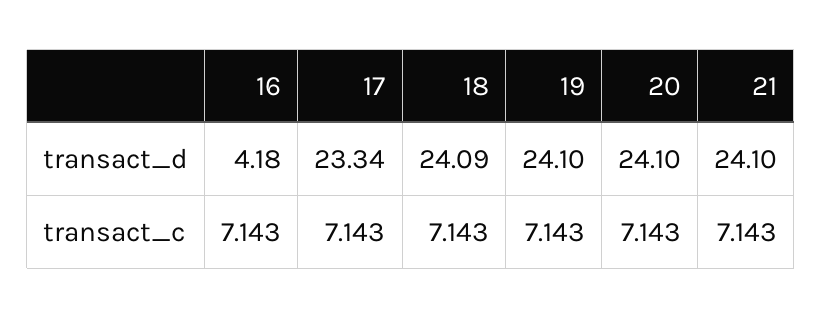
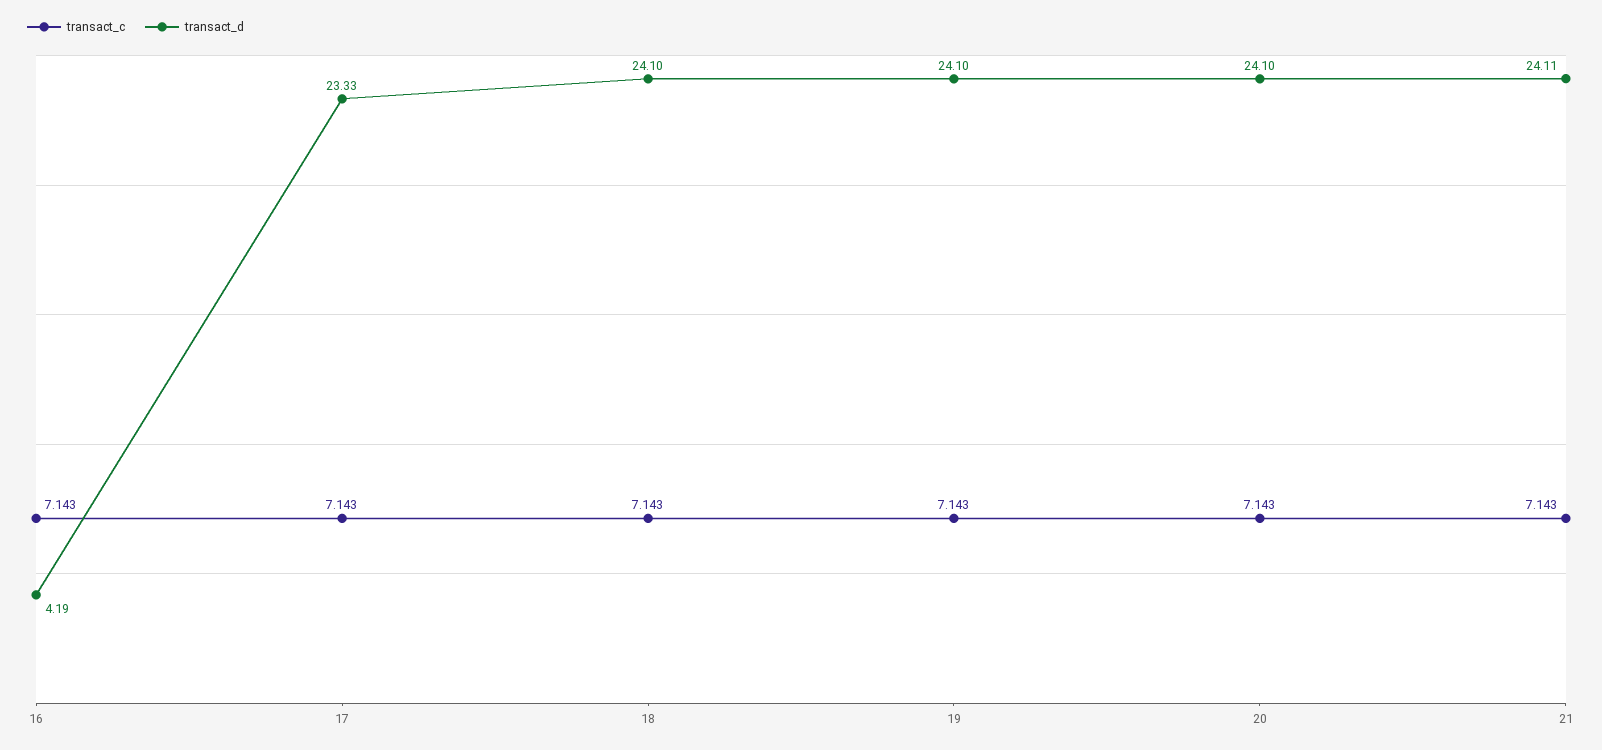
transact_d, 16: 4.18 -> 4.19
transact_d, 17: 23.34 -> 23.33
transact_d, 18: 24.09 -> 24.1
transact_d, 21: 24.1 -> 24.11

